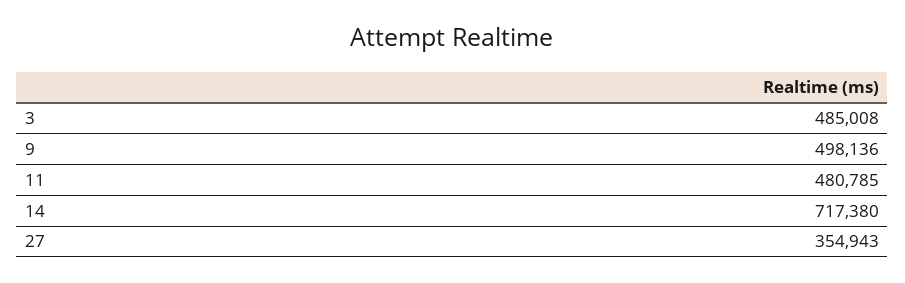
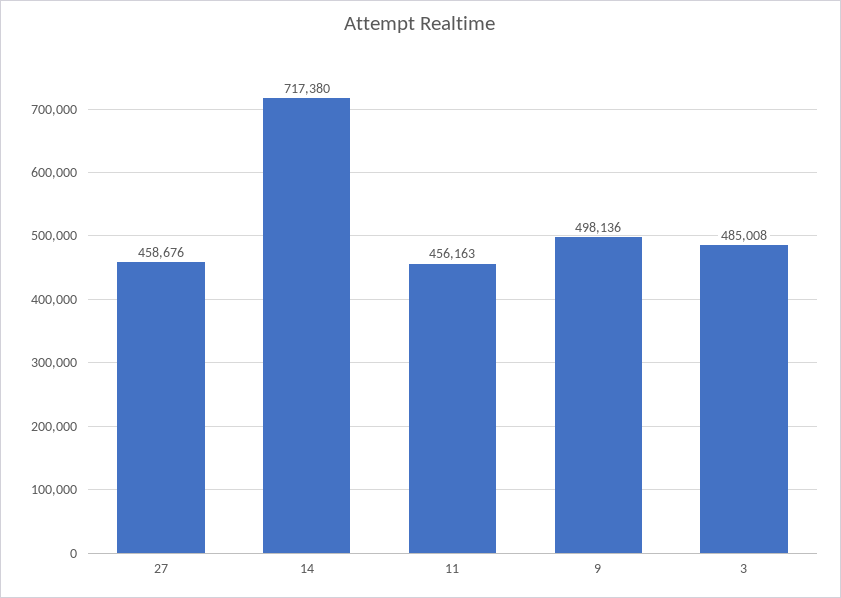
11: 480785 -> 456163
27: 354943 -> 458676

